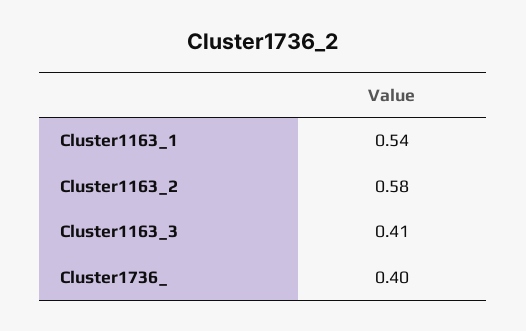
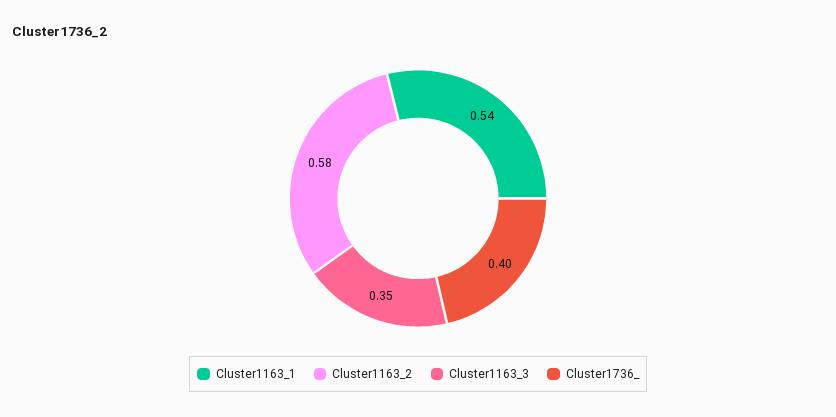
Cluster1163_3: 0.41 -> 0.35

